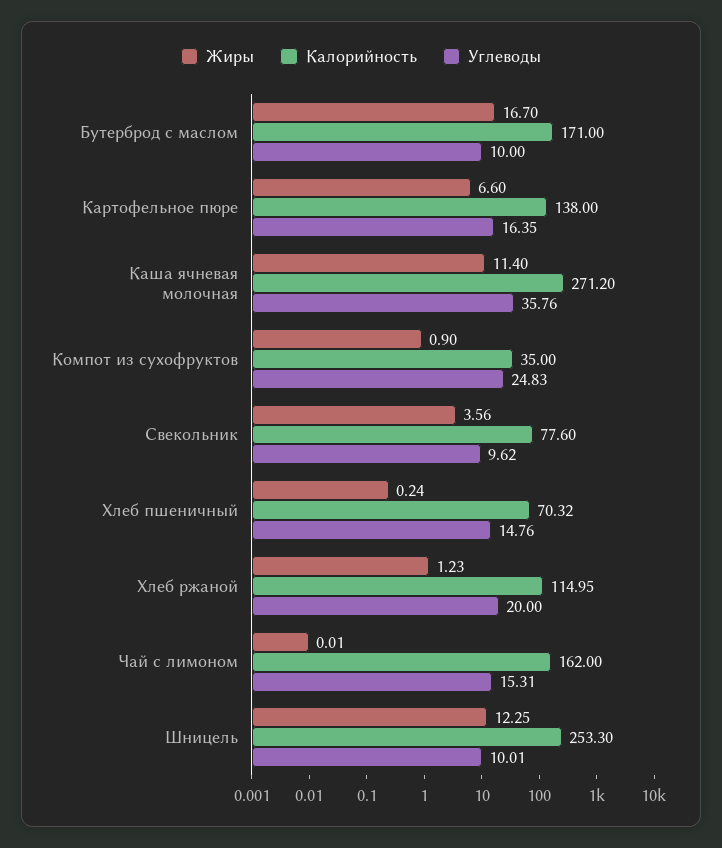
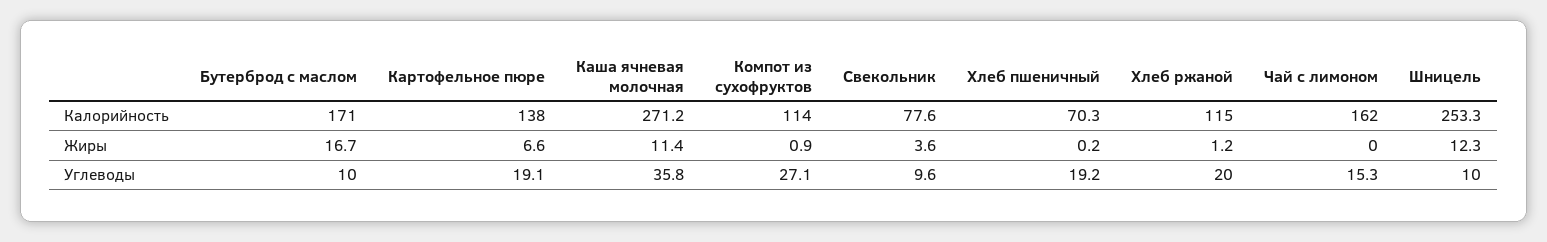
Углеводы, Картофельное пюре: 16.35 -> 19.1
Калорийность, Компот из сухофруктов: 35 -> 114
Углеводы, Компот из сухофруктов: 24.83 -> 27.1
Углеводы, Хлеб пшеничный: 14.76 -> 19.2

